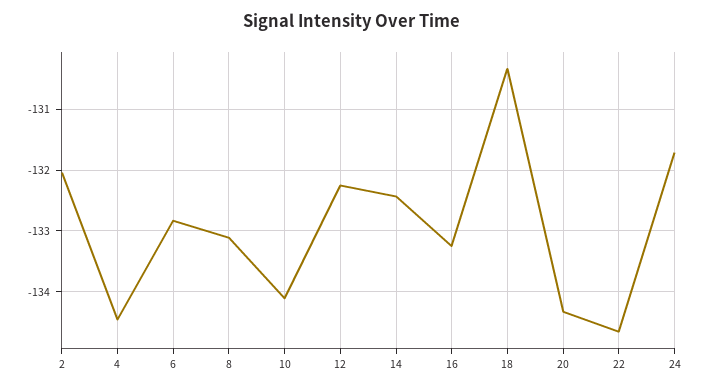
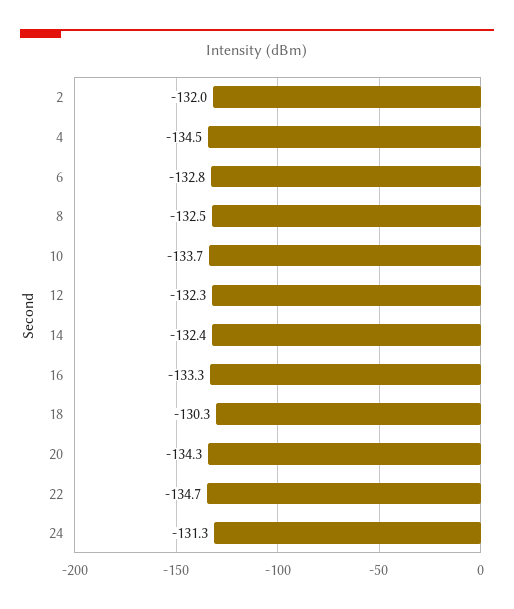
8: -133.1 -> -132.5
10: -134.1 -> -133.7
24: -131.7 -> -131.3

